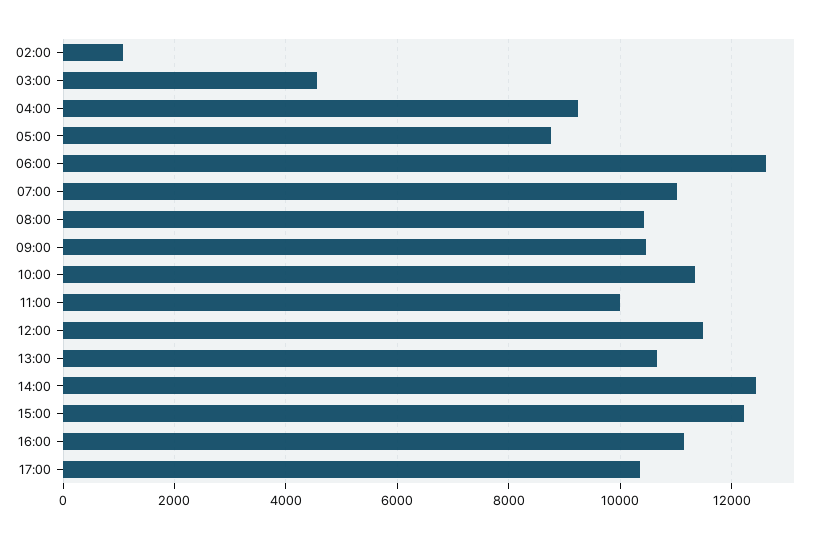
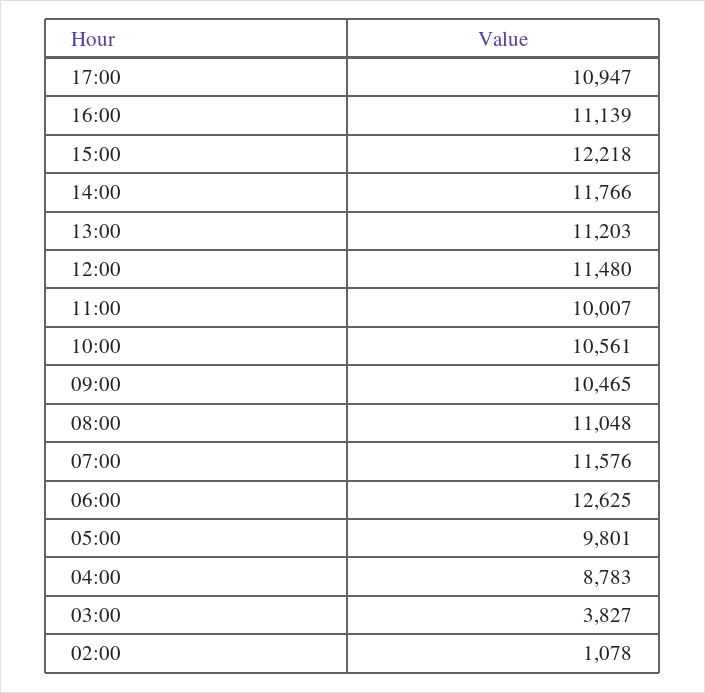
03:00: 4600 -> 3827
04:00: 9200 -> 8783
05:00: 8800 -> 9801
07:00: 11000 -> 11576
08:00: 10400 -> 11048
10:00: 11400 -> 10561
13:00: 10600 -> 11203
14:00: 12400 -> 11766
17:00: 10400 -> 10947

